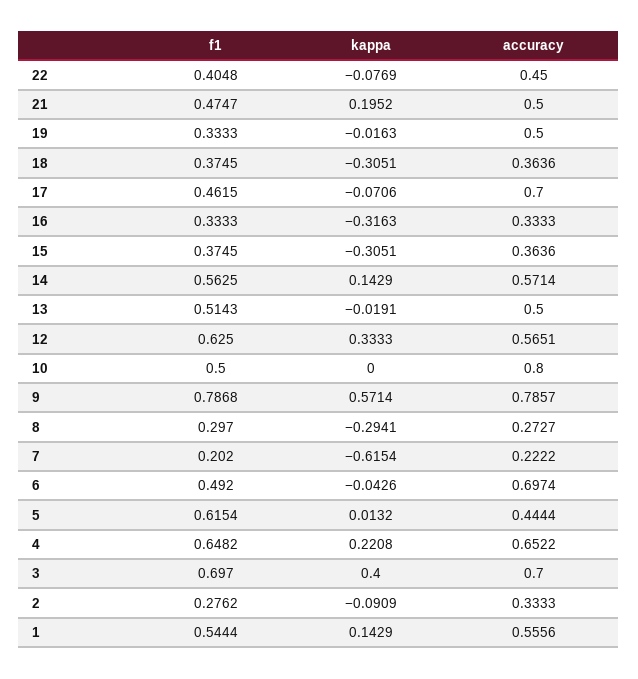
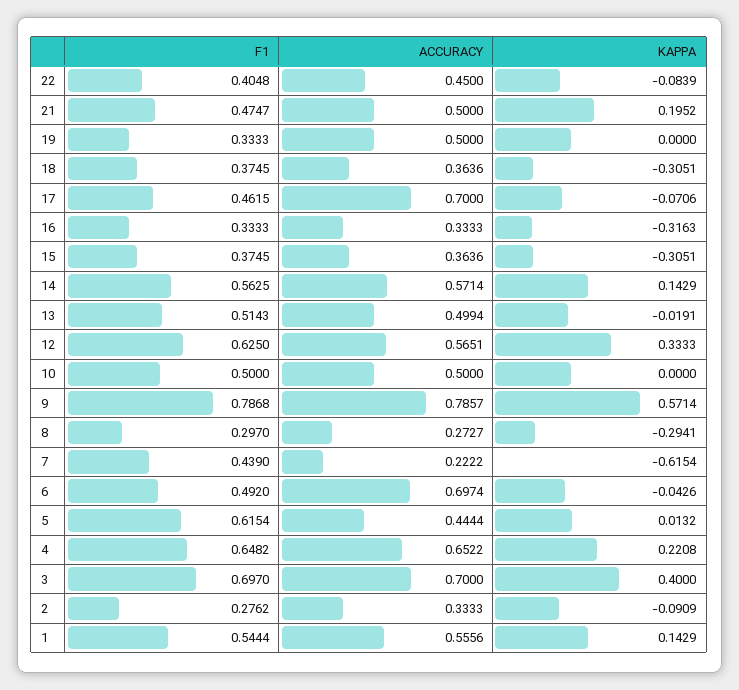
kappa, 22: -0.0769 -> -0.0839
kappa, 19: -0.0163 -> 0
accuracy, 13: 0.5 -> 0.4994
accuracy, 10: 0.8 -> 0.5
f1, 7: 0.202 -> 0.439

